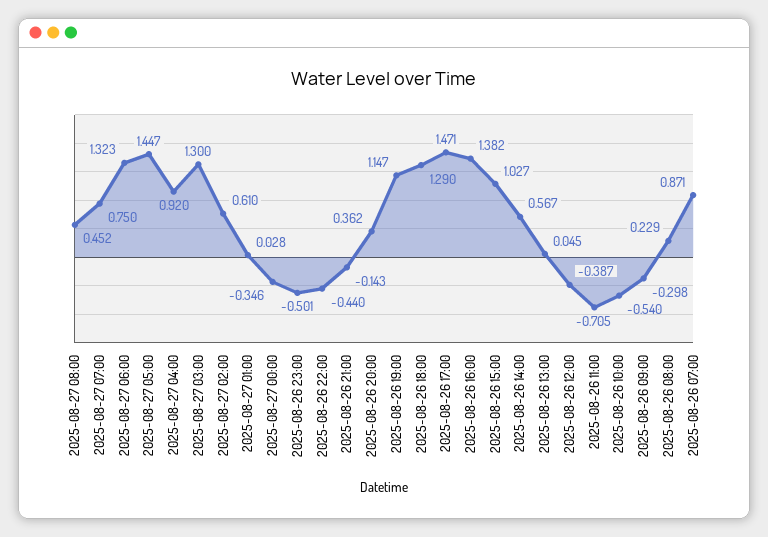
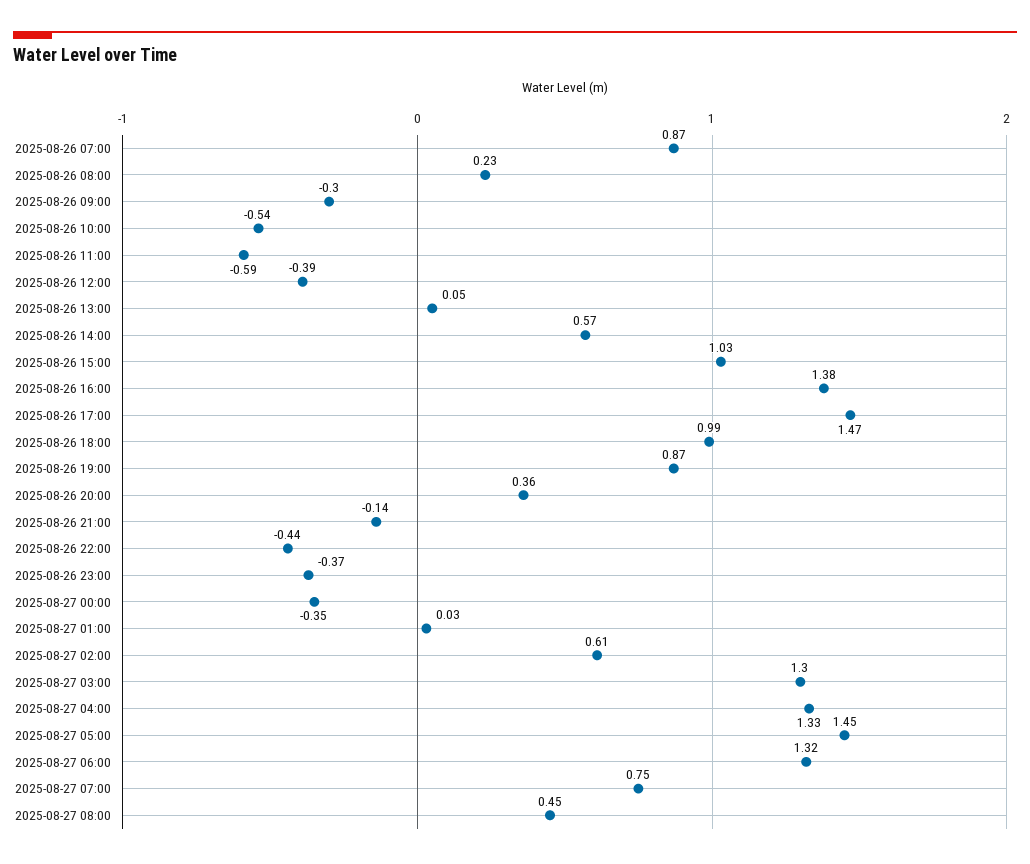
2025-08-27 04:00: 0.92 -> 1.33
2025-08-26 23:00: -0.501 -> -0.37
2025-08-26 19:00: 1.147 -> 0.87
2025-08-26 18:00: 1.29 -> 0.99
2025-08-26 11:00: -0.705 -> -0.59

